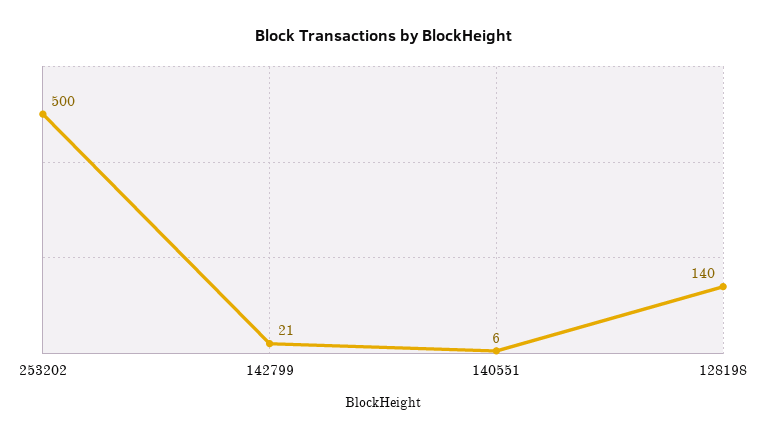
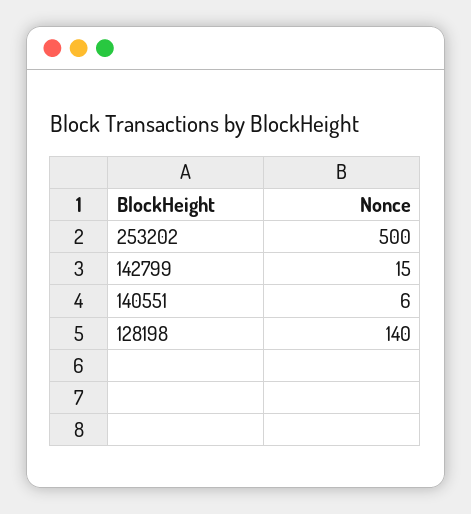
142799: 21 -> 15

